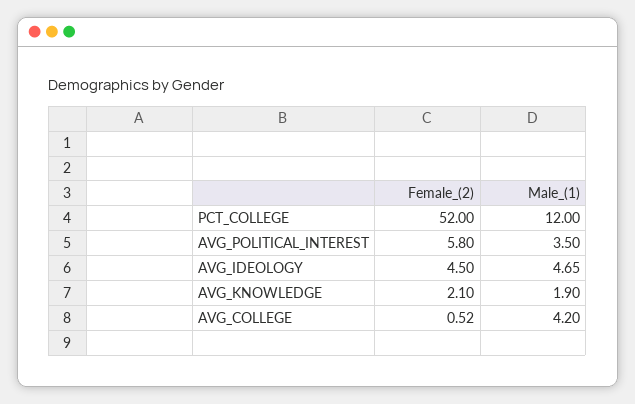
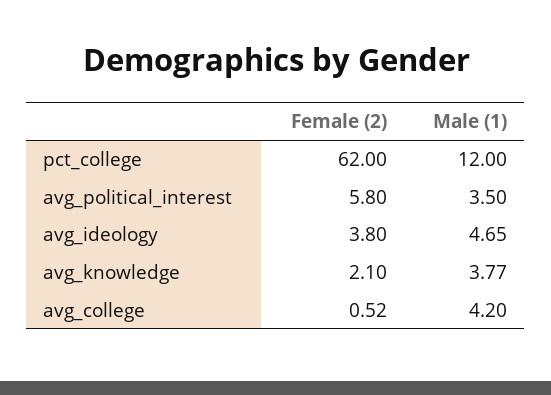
Female_(2), PCT_COLLEGE: 52 -> 62
Female_(2), AVG_IDEOLOGY: 4.5 -> 3.8
Male_(1), AVG_KNOWLEDGE: 1.9 -> 3.77

